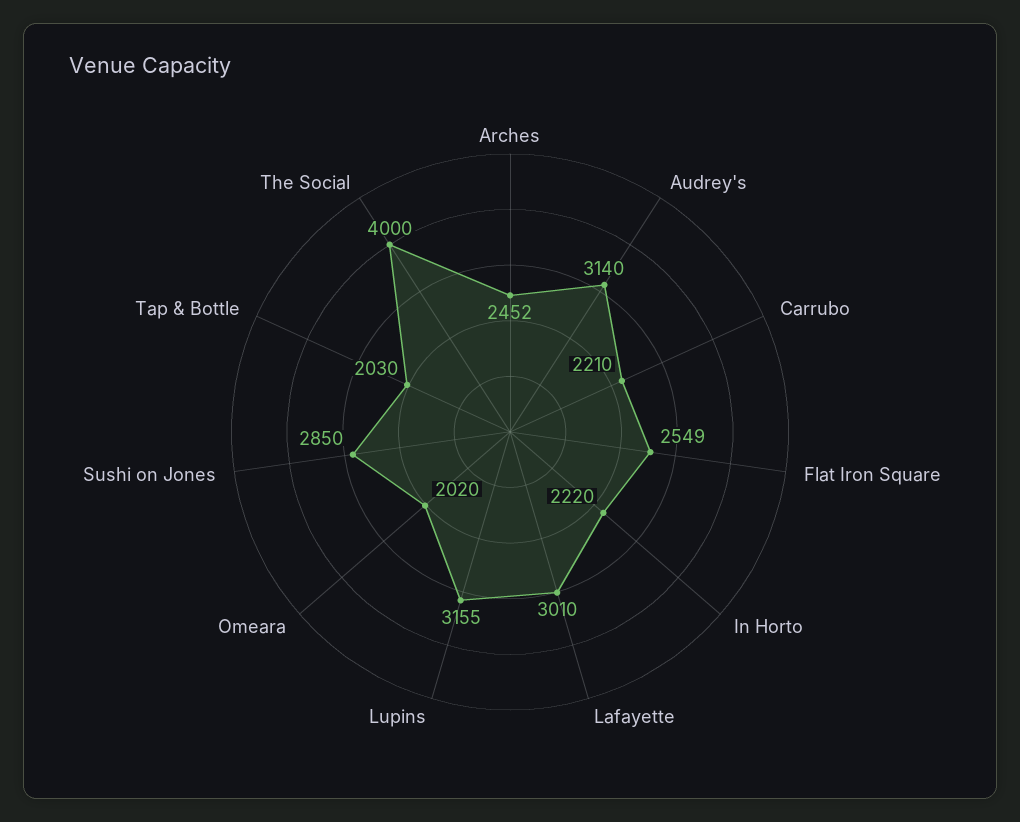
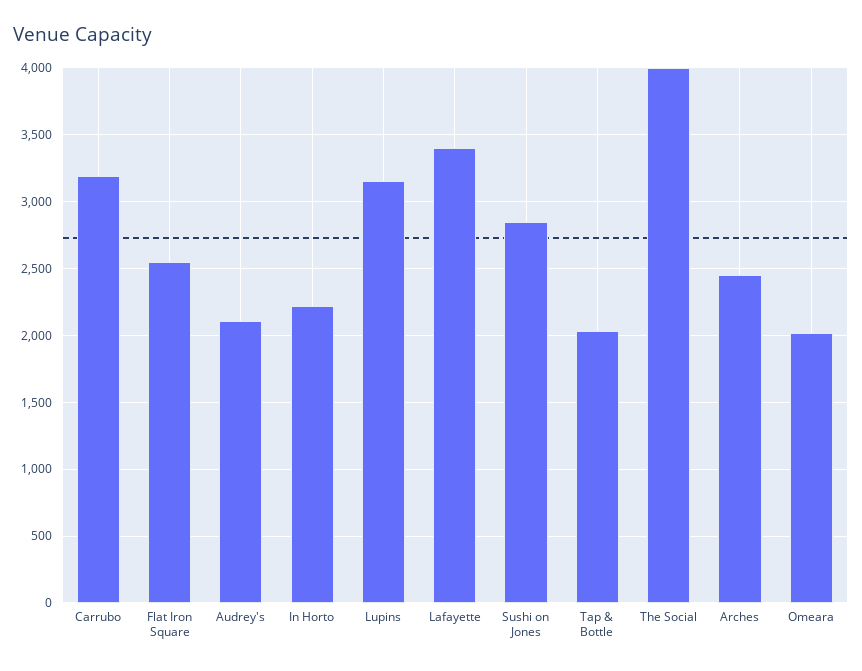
Audrey's: 3140 -> 2100
Carrubo: 2210 -> 3200
Lafayette: 3010 -> 3400

